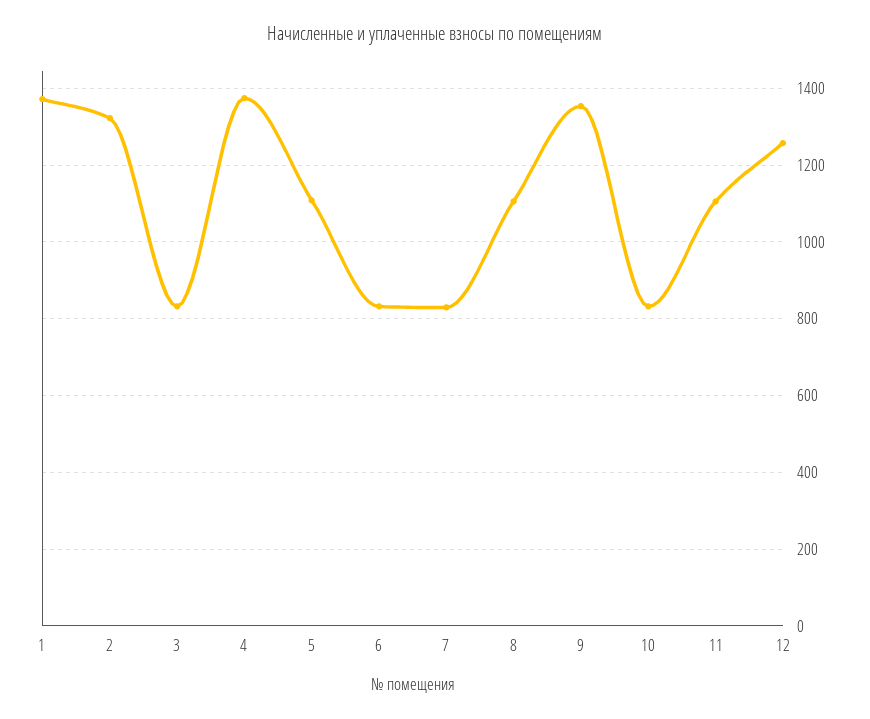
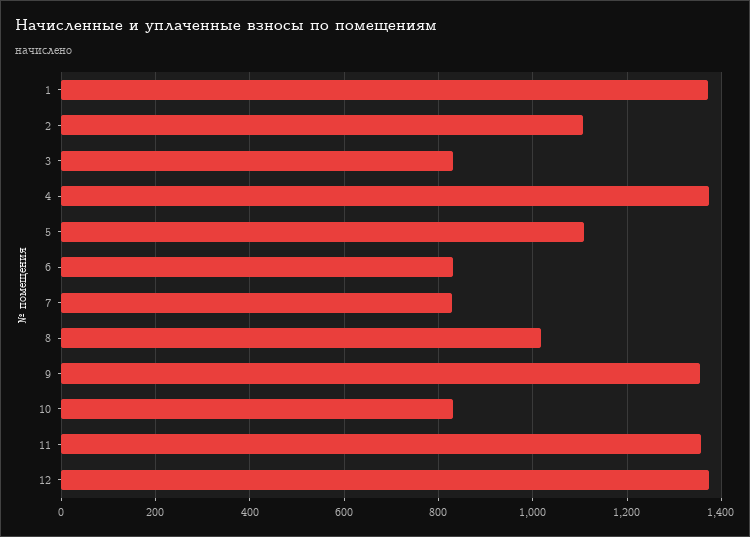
2: 1320 -> 1100
8: 1100 -> 1020
11: 1100 -> 1360
12: 1260 -> 1380

